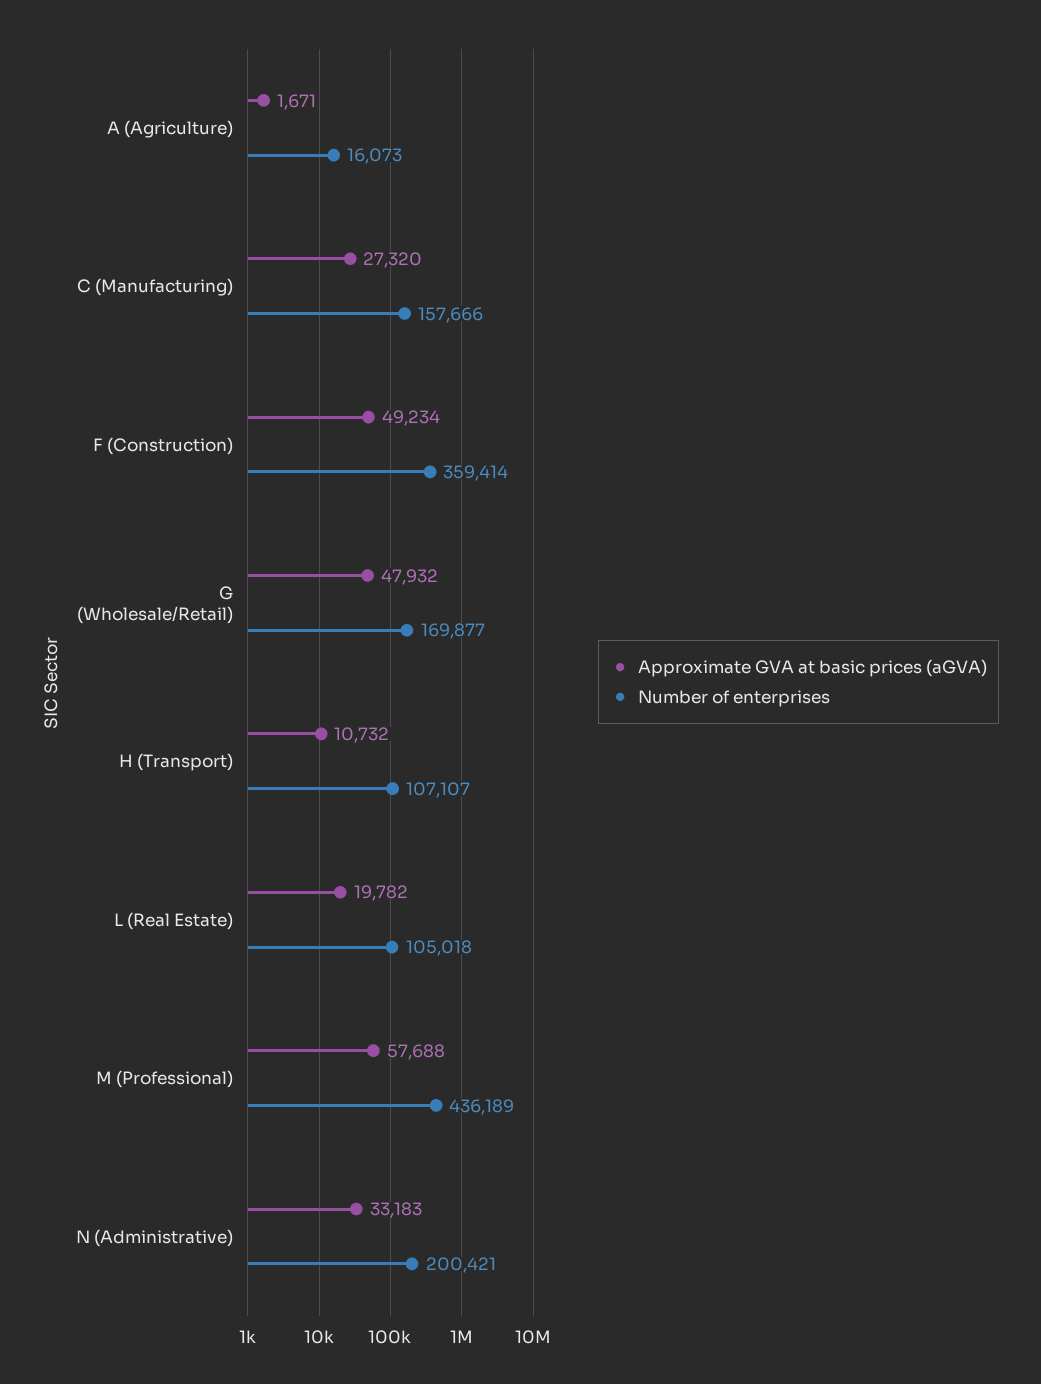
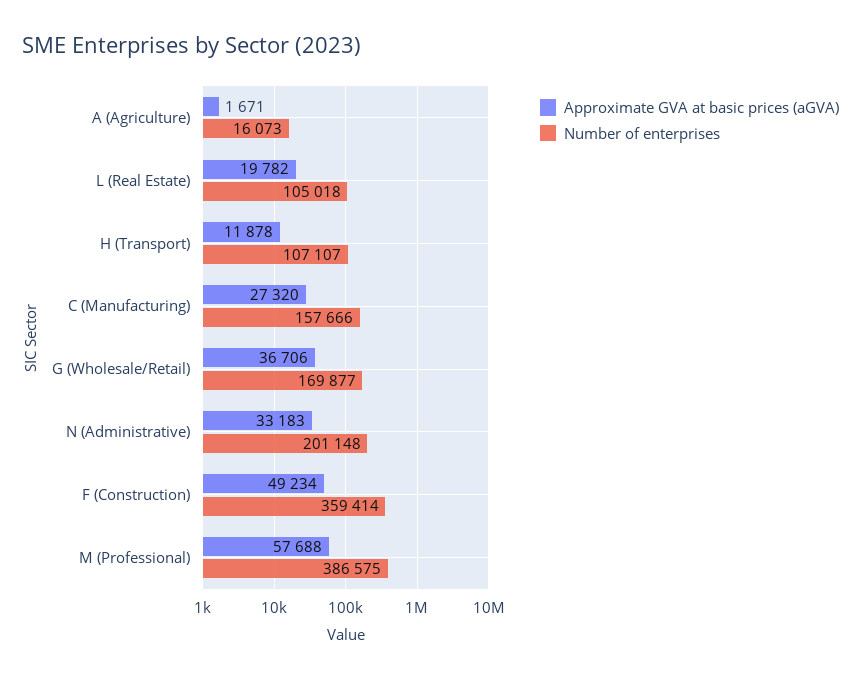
Approximate GVA at basic prices (aGVA), G (Wholesale/Retail): 47932 -> 36706
Approximate GVA at basic prices (aGVA), H (Transport): 10732 -> 11878
Number of enterprises, M (Professional): 436189 -> 386575
Number of enterprises, N (Administrative): 200421 -> 201148

